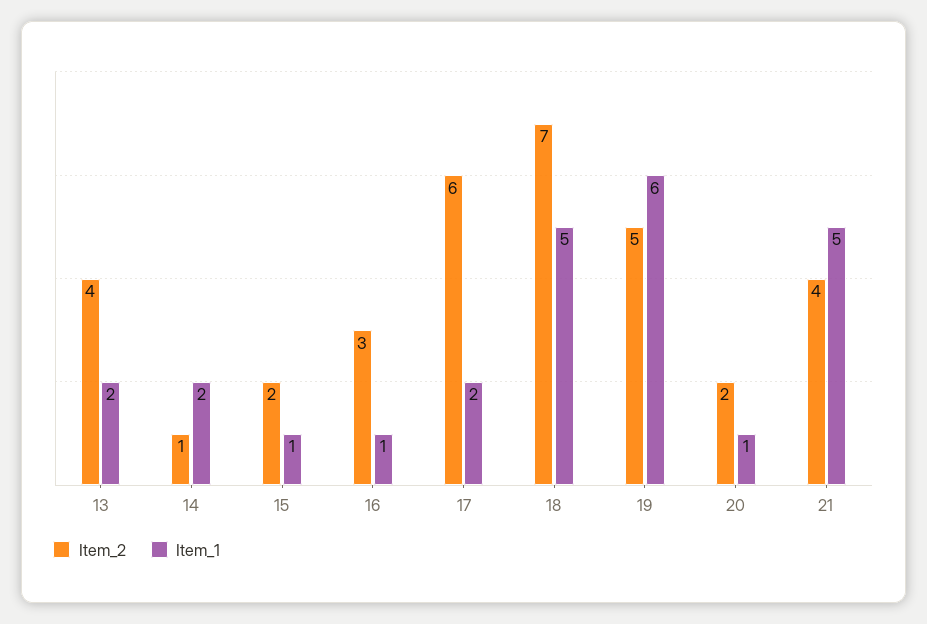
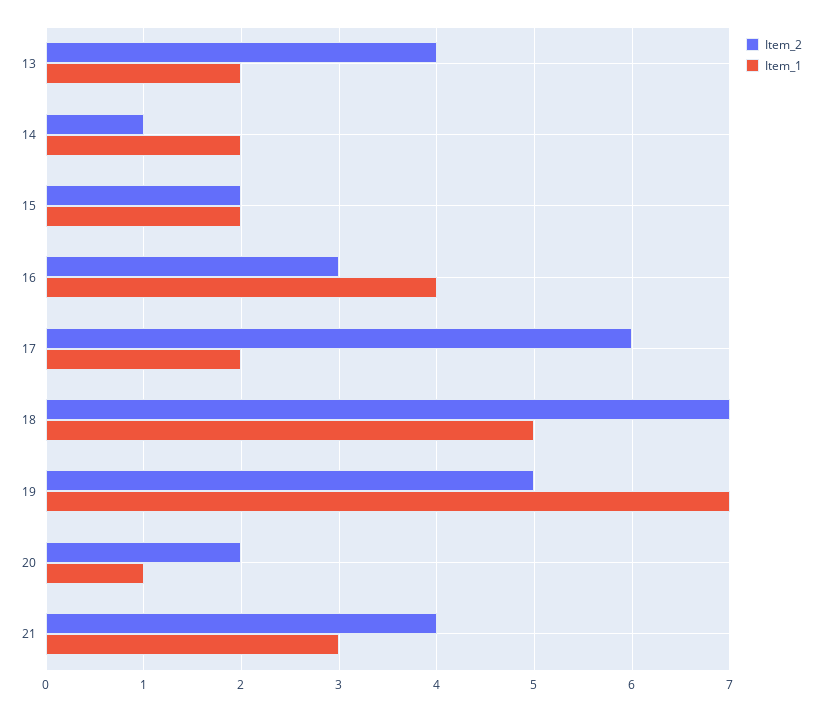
Item_1, 15: 1 -> 2
Item_1, 16: 1 -> 4
Item_1, 19: 6 -> 7
Item_1, 21: 5 -> 3

